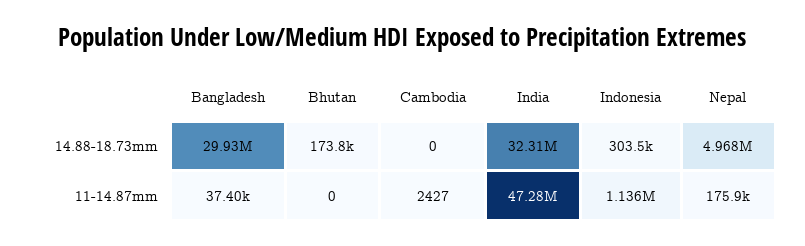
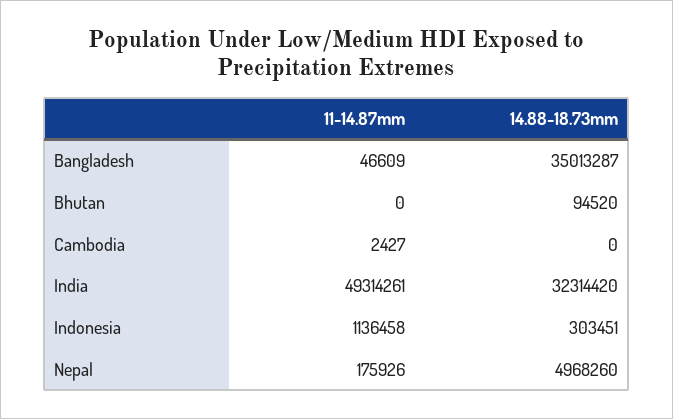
Bangladesh, 14.88-18.73mm: 29930000 -> 35013287
Bhutan, 14.88-18.73mm: 173800 -> 94520
Bangladesh, 11-14.87mm: 37400 -> 46609
India, 11-14.87mm: 47280000 -> 49314261

